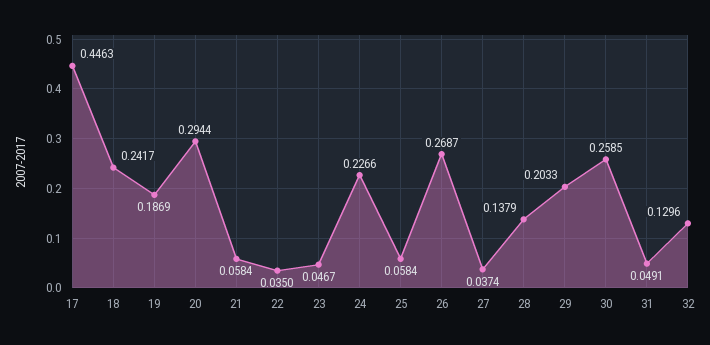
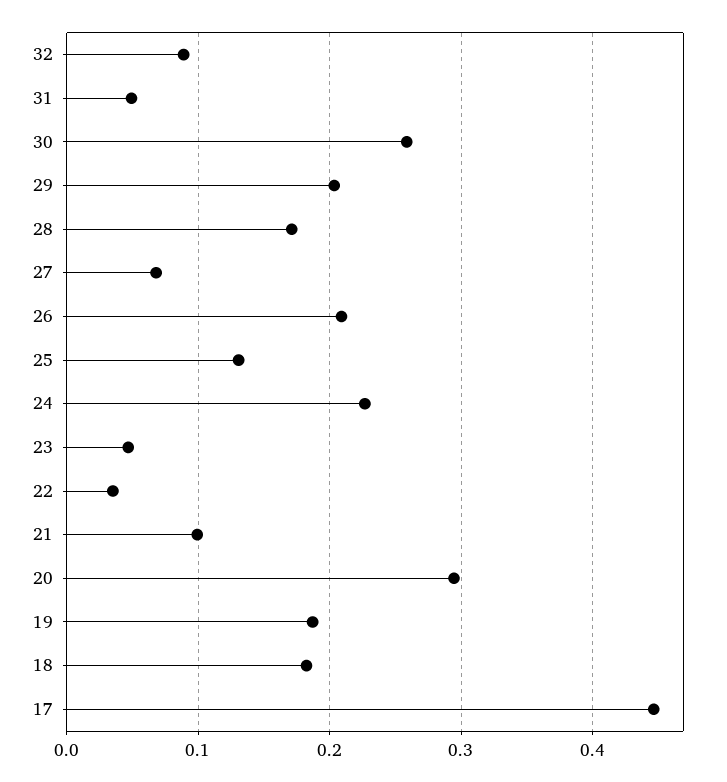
18: 0.2417 -> 0.18
21: 0.0584 -> 0.1
25: 0.0584 -> 0.13
26: 0.2687 -> 0.21
27: 0.0374 -> 0.07
28: 0.1379 -> 0.17
32: 0.1296 -> 0.09

